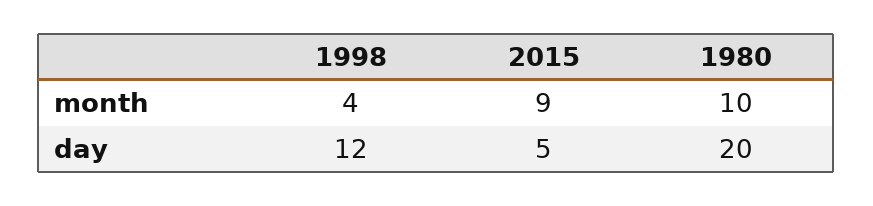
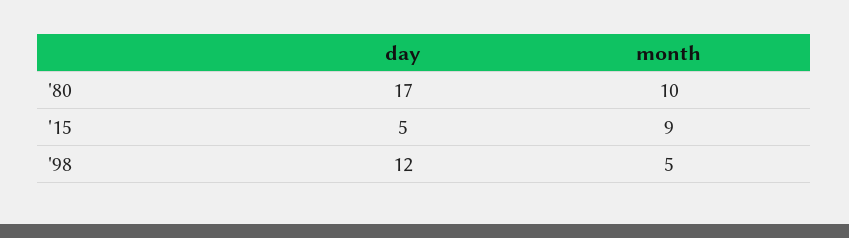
1998, month: 4 -> 5
1980, day: 20 -> 17

